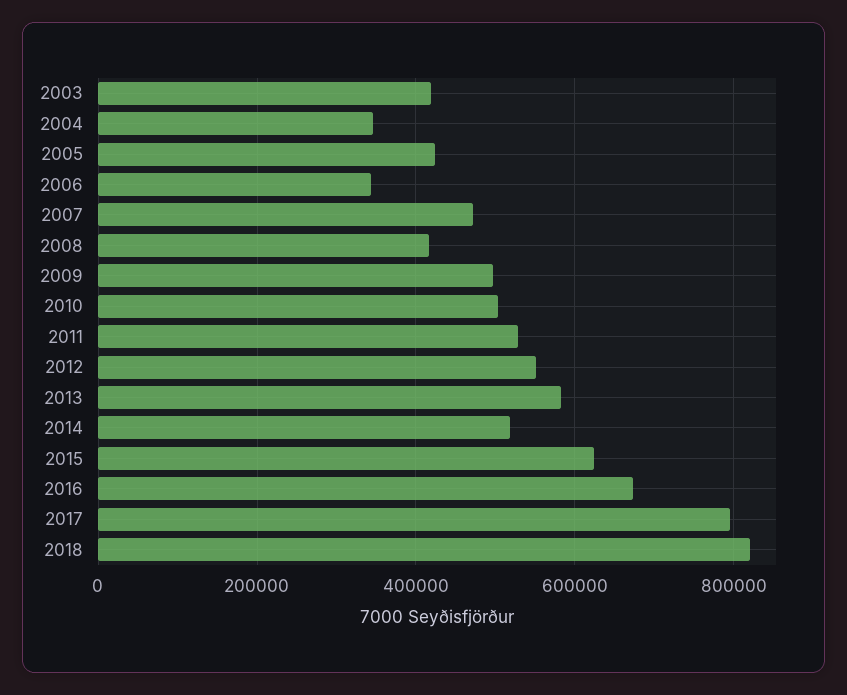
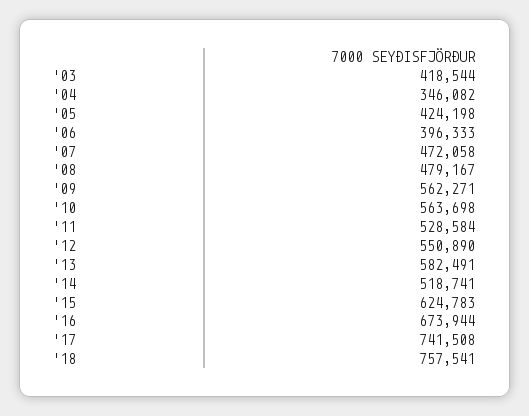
2006: 340000 -> 396333
2008: 420000 -> 479167
2009: 500000 -> 562271
2010: 500000 -> 563698
2017: 800000 -> 741508
2018: 820000 -> 757541

